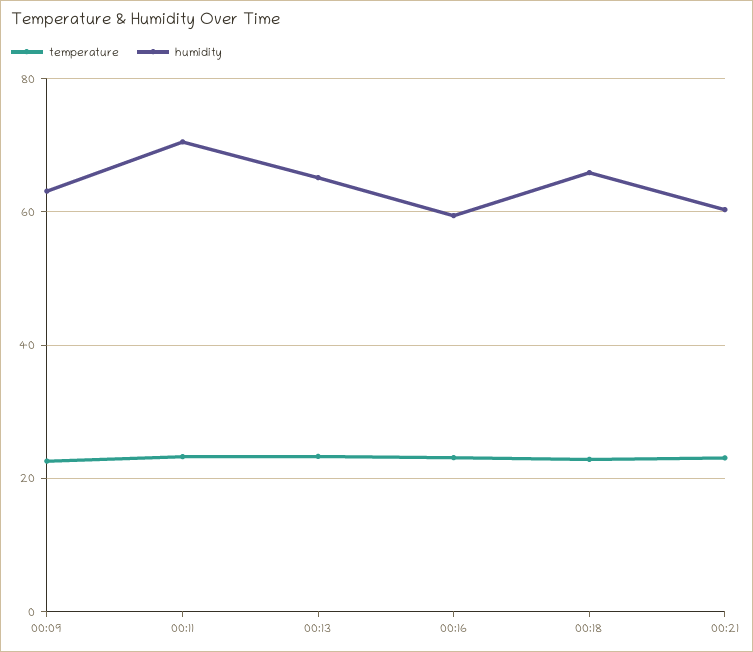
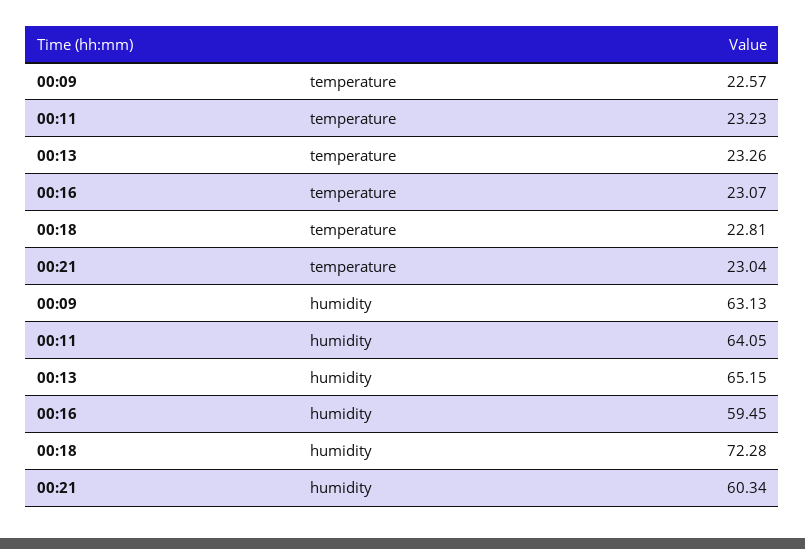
humidity, 00:11: 70 -> 64.05
humidity, 00:18: 66 -> 72.28

